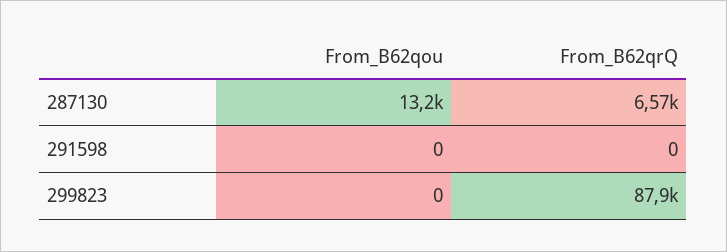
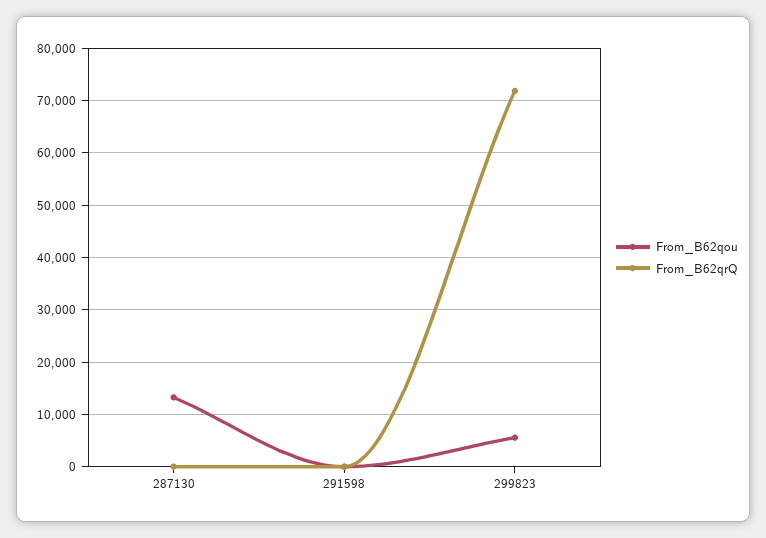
From_B62qrQ, 287130: 6570 -> 0
From_B62qou, 299823: 0 -> 6000
From_B62qrQ, 299823: 87900 -> 72000

